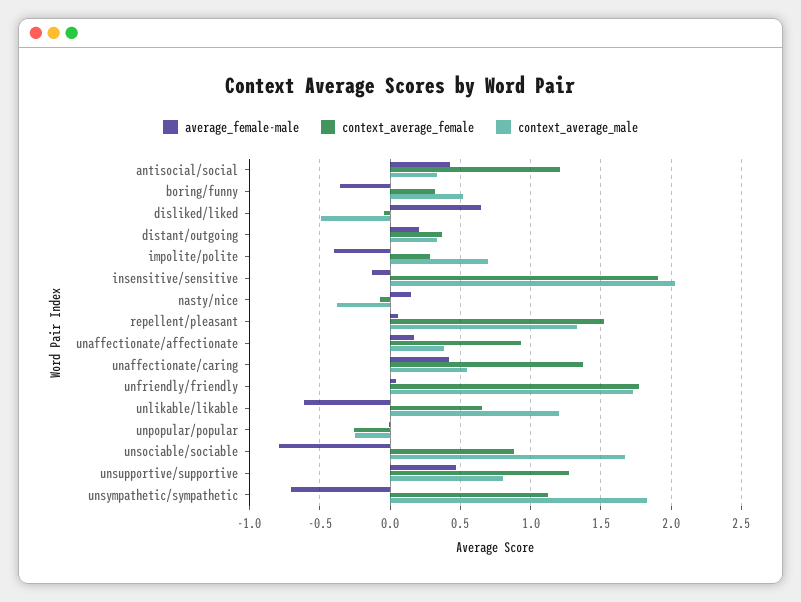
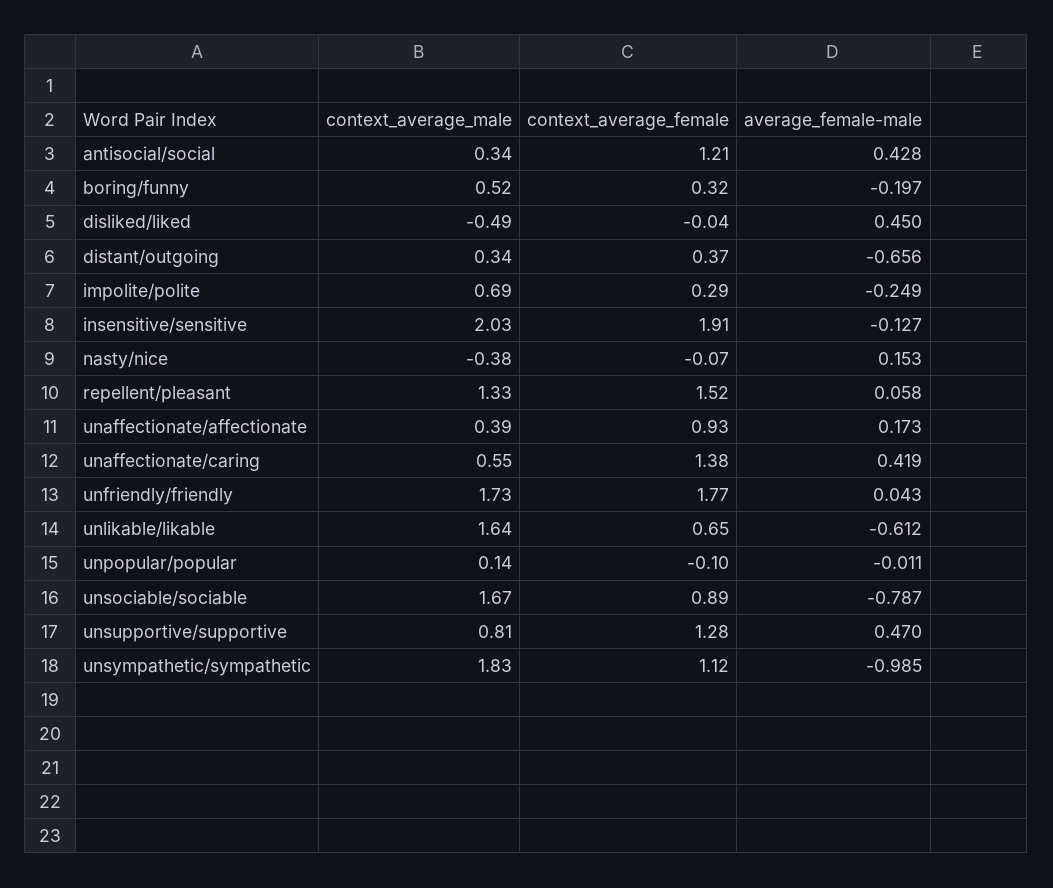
average_female-male, boring/funny: -0.35 -> -0.197
average_female-male, disliked/liked: 0.65 -> 0.45
average_female-male, distant/outgoing: 0.2 -> -0.656
average_female-male, impolite/polite: -0.4 -> -0.249
context_average_male, unlikable/likable: 1.2 -> 1.64
context_average_female, unpopular/popular: -0.25 -> -0.1
context_average_male, unpopular/popular: -0.25 -> 0.14
average_female-male, unsympathetic/sympathetic: -0.7 -> -0.985

